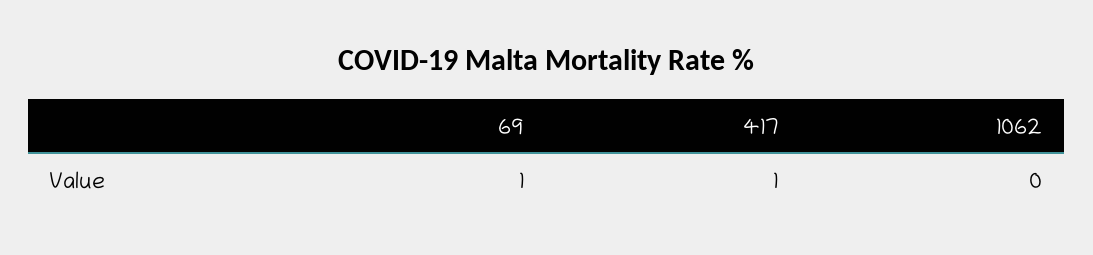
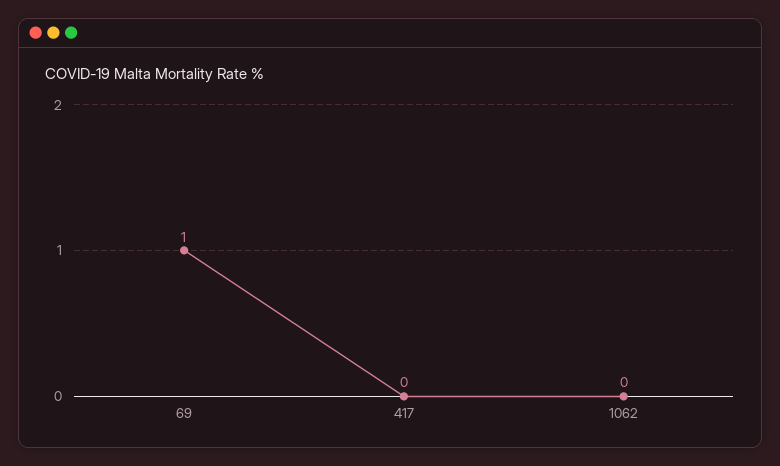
417: 1 -> 0

